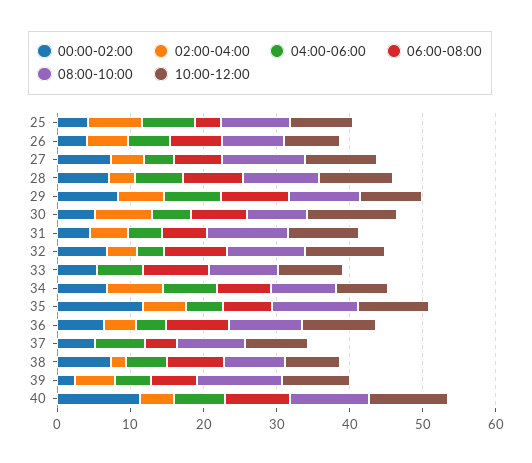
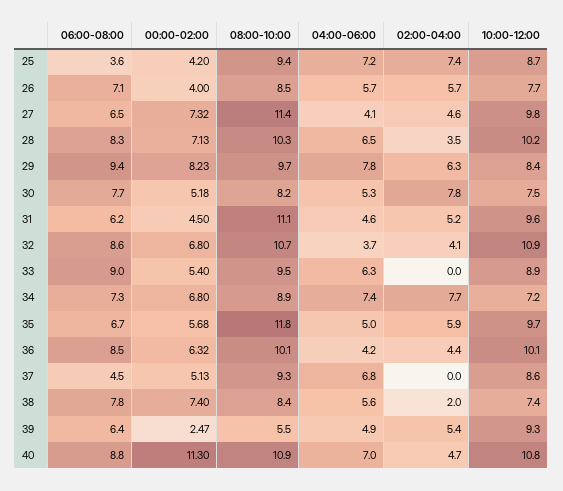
10:00-12:00, 30: 12 -> 7.5
00:00-02:00, 35: 12 -> 5.68
08:00-10:00, 39: 12 -> 5.5

